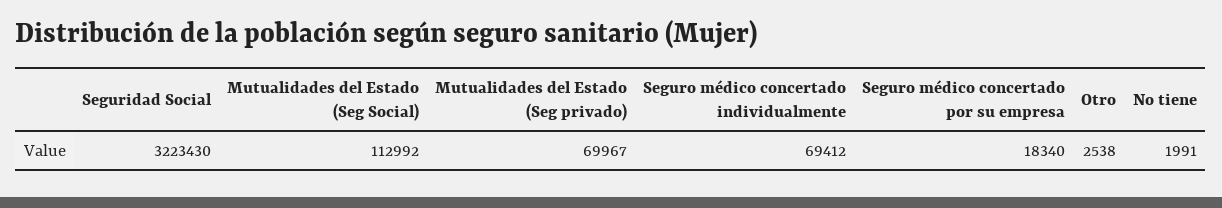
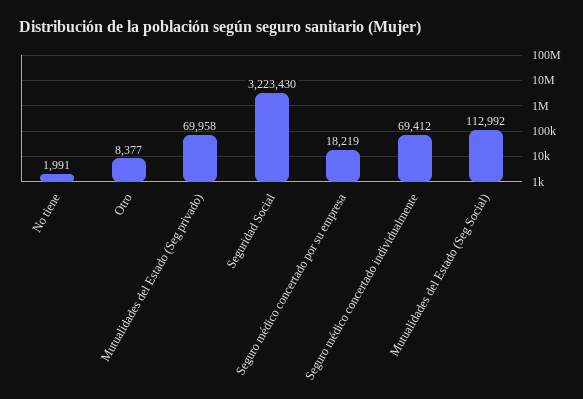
Mutualidades del Estado (Seg privado): 69967 -> 69958
Seguro médico concertado por su empresa: 18340 -> 18219
Otro: 2538 -> 8377

